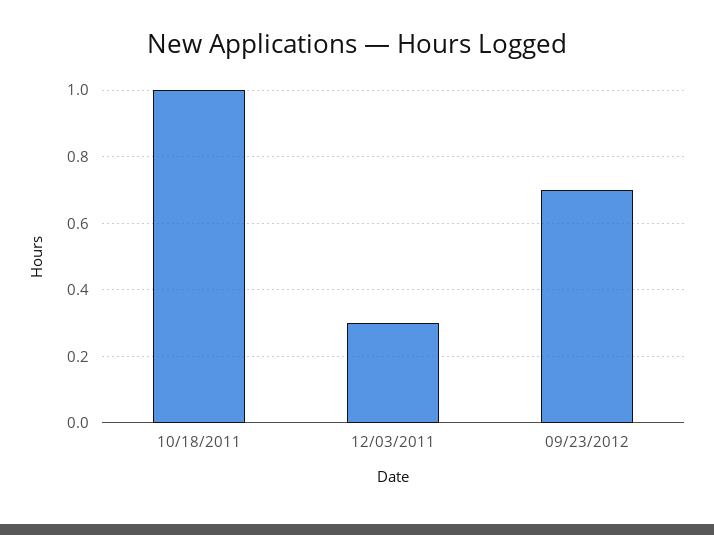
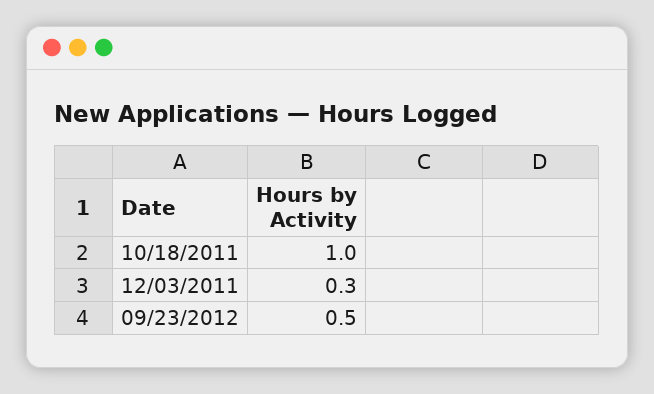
09/23/2012: 0.7 -> 0.5

